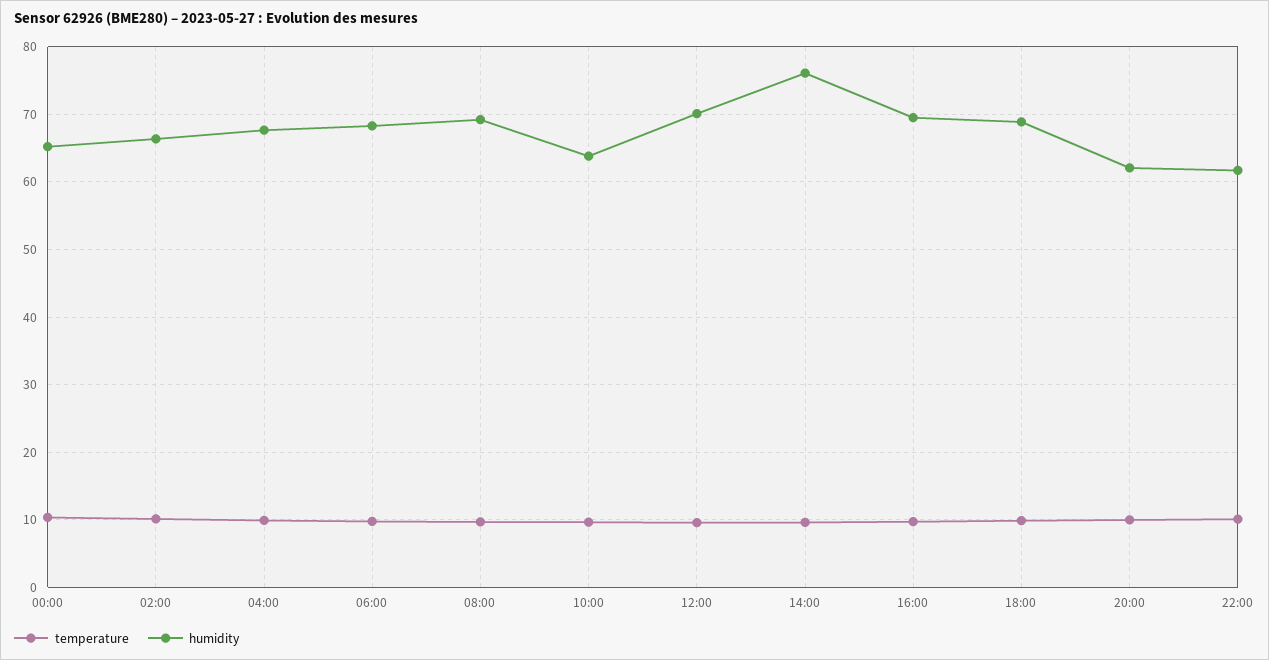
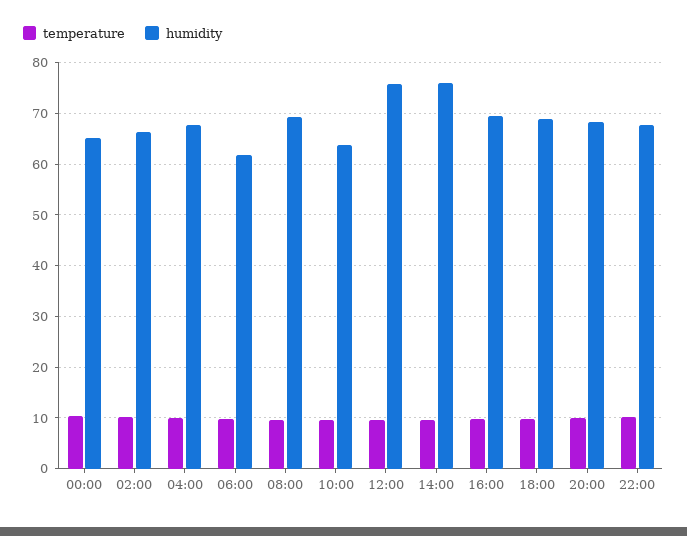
humidity, 06:00: 68 -> 62
humidity, 12:00: 70 -> 76
humidity, 20:00: 62 -> 68
humidity, 22:00: 62 -> 68

